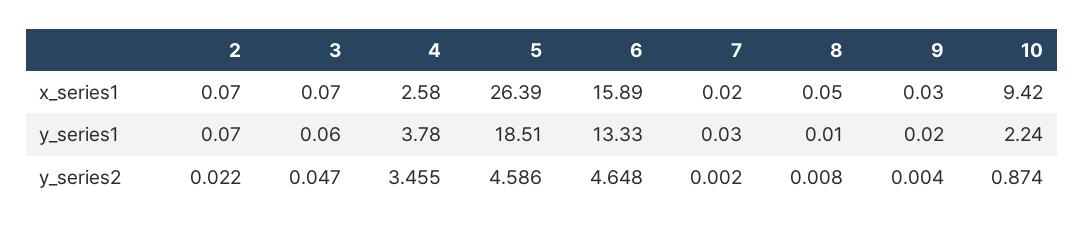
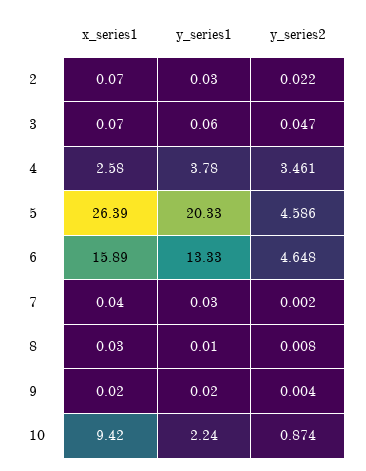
7, x_series1: 0.02 -> 0.04
8, x_series1: 0.05 -> 0.03
9, x_series1: 0.03 -> 0.02
2, y_series1: 0.07 -> 0.03
5, y_series1: 18.51 -> 20.33
4, y_series2: 3.455 -> 3.461

